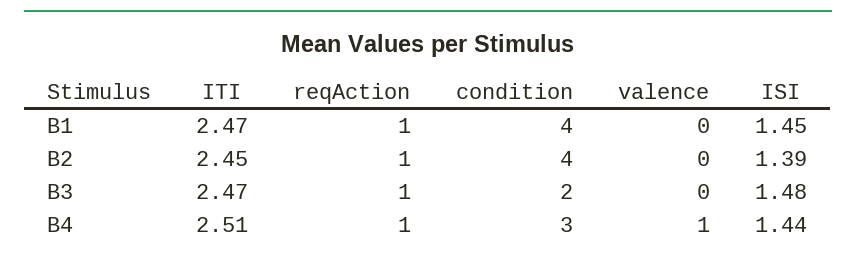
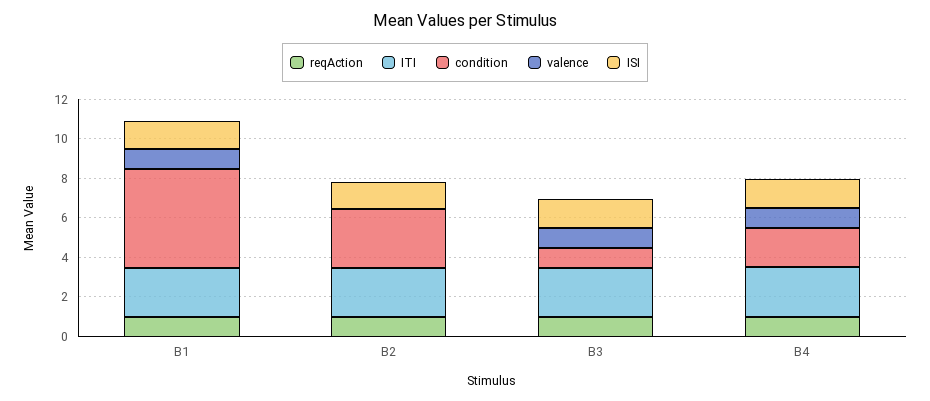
condition, B1: 4 -> 5
valence, B1: 0 -> 1
condition, B2: 4 -> 3
condition, B3: 2 -> 1
valence, B3: 0 -> 1
condition, B4: 3 -> 2

